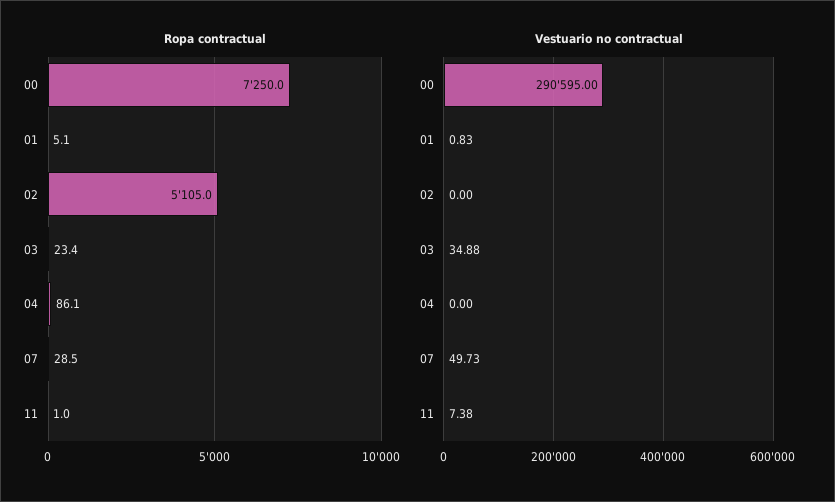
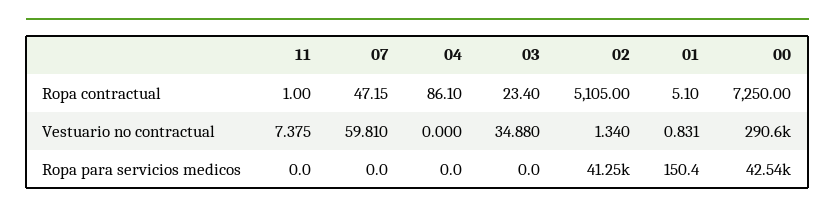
Ropa contractual, 07: 28.5 -> 47.15
Vestuario no contractual, 02: 0 -> 1.34
Vestuario no contractual, 07: 49.73 -> 59.81
Ropa para servicios medicos, 11: none -> 0
Ropa para servicios medicos, 07: none -> 0
Ropa para servicios medicos, 04: none -> 0
Ropa para servicios medicos, 03: none -> 0
Ropa para servicios medicos, 02: none -> 41250
Ropa para servicios medicos, 01: none -> 150.4
Ropa para servicios medicos, 00: none -> 42540

